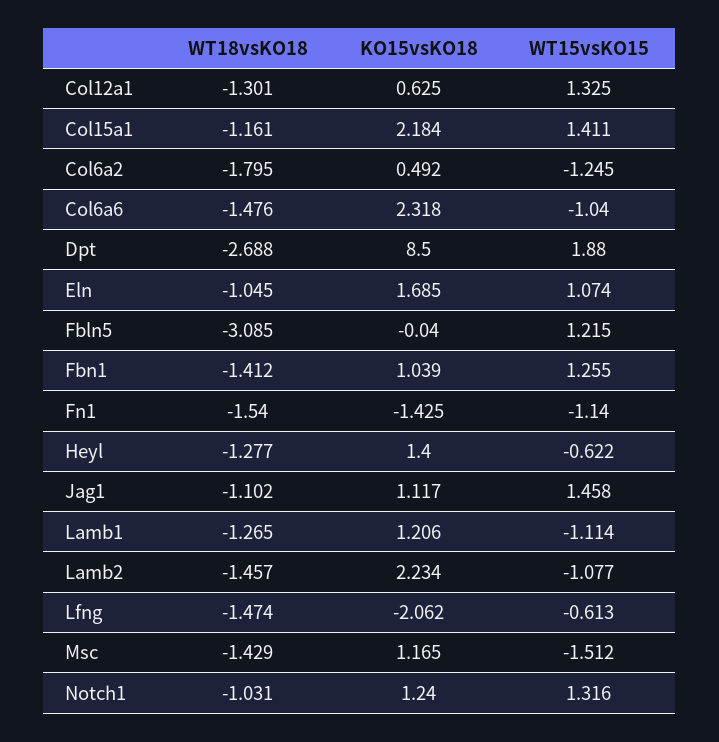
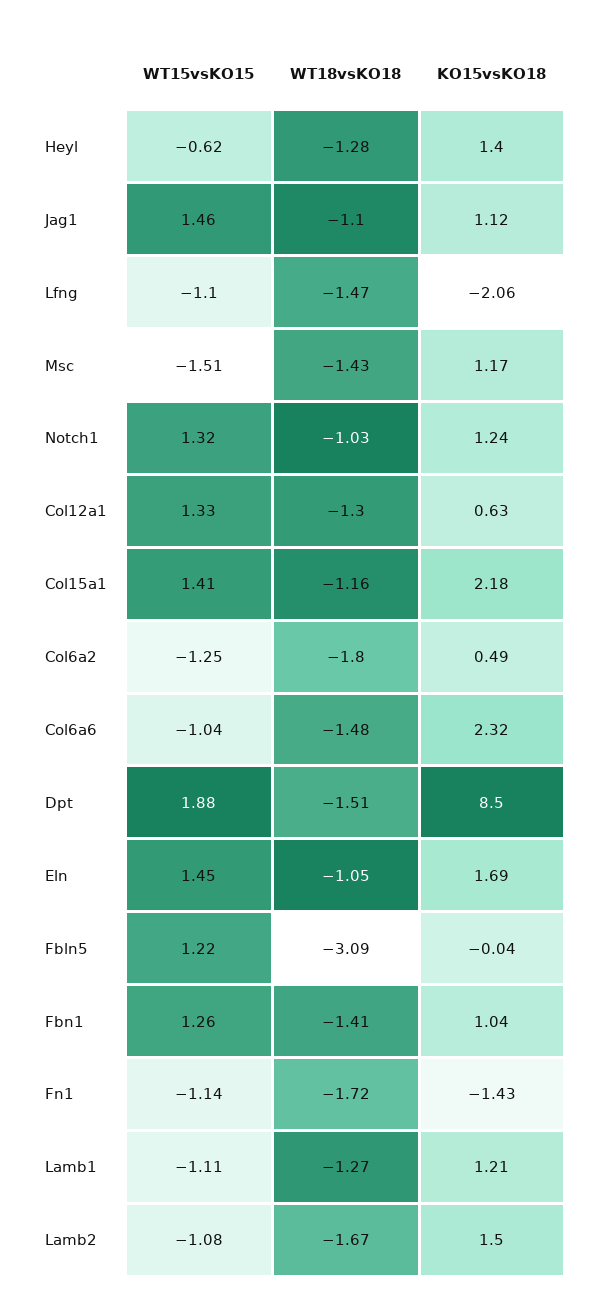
WT18vsKO18, Dpt: -2.688 -> -1.51
WT15vsKO15, Eln: 1.074 -> 1.45
WT18vsKO18, Fn1: -1.54 -> -1.72
WT18vsKO18, Lamb2: -1.457 -> -1.67
KO15vsKO18, Lamb2: 2.234 -> 1.5
WT15vsKO15, Lfng: -0.613 -> -1.1

